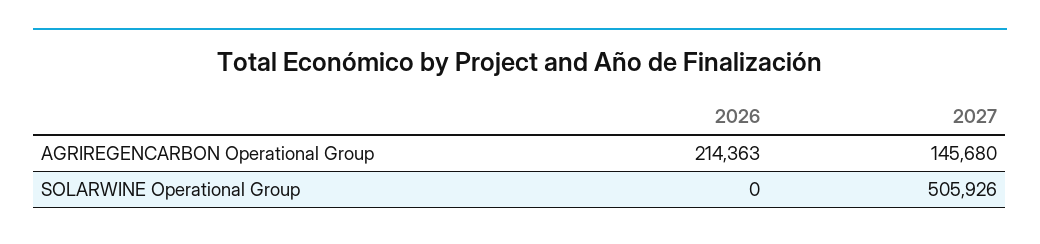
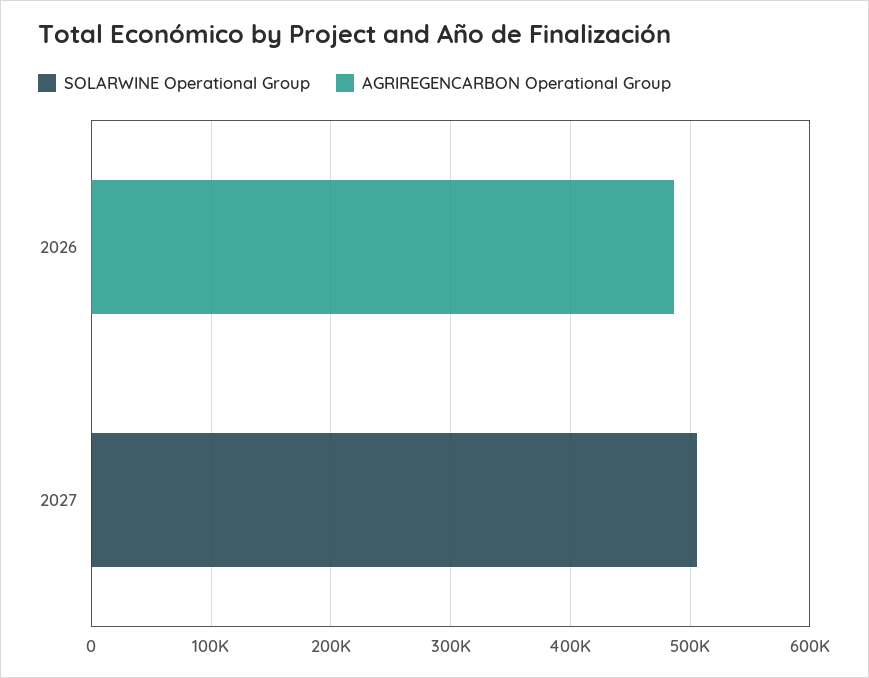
AGRIREGENCARBON Operational Group, 2026: 214363 -> 480000
AGRIREGENCARBON Operational Group, 2027: 145680 -> 0

